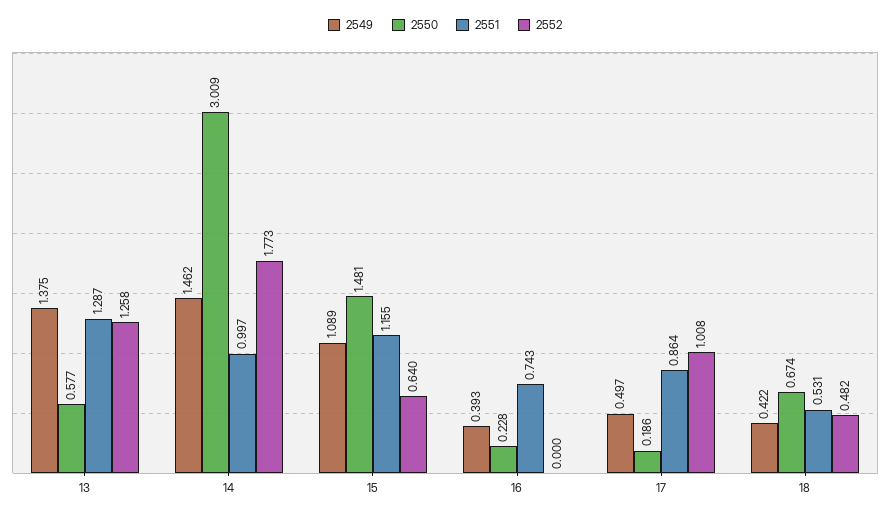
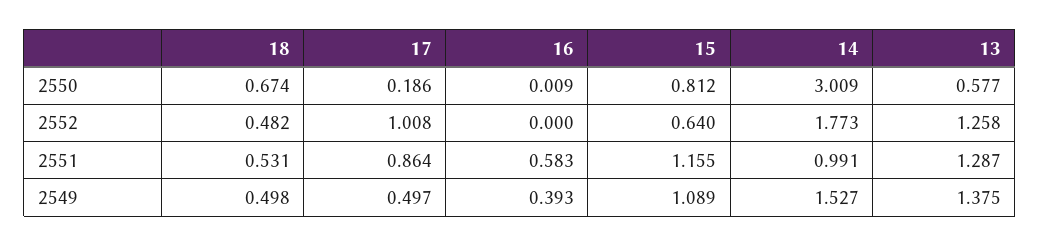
2549, 14: 1.462 -> 1.527
2551, 14: 0.997 -> 0.991
2550, 15: 1.481 -> 0.812
2550, 16: 0.228 -> 0.009
2551, 16: 0.743 -> 0.583
2549, 18: 0.422 -> 0.498

